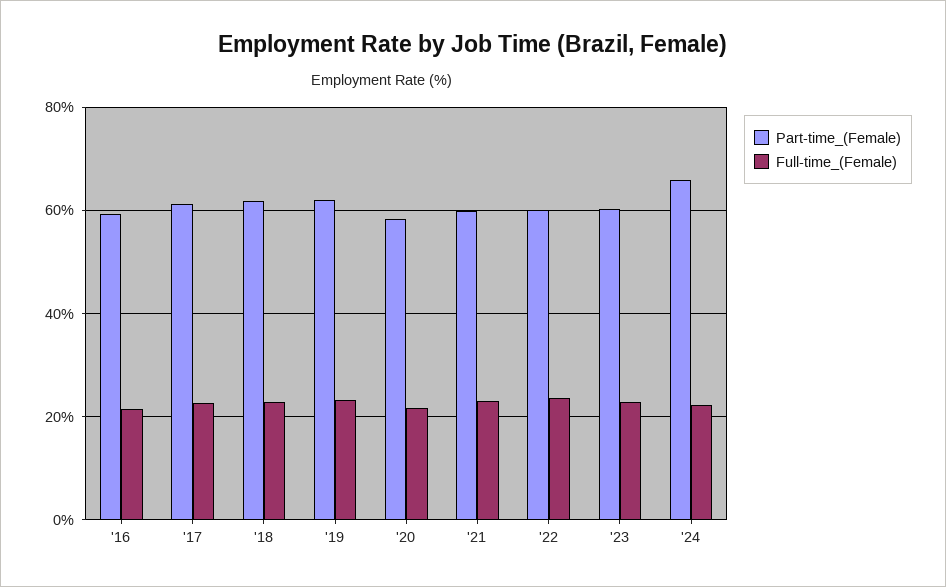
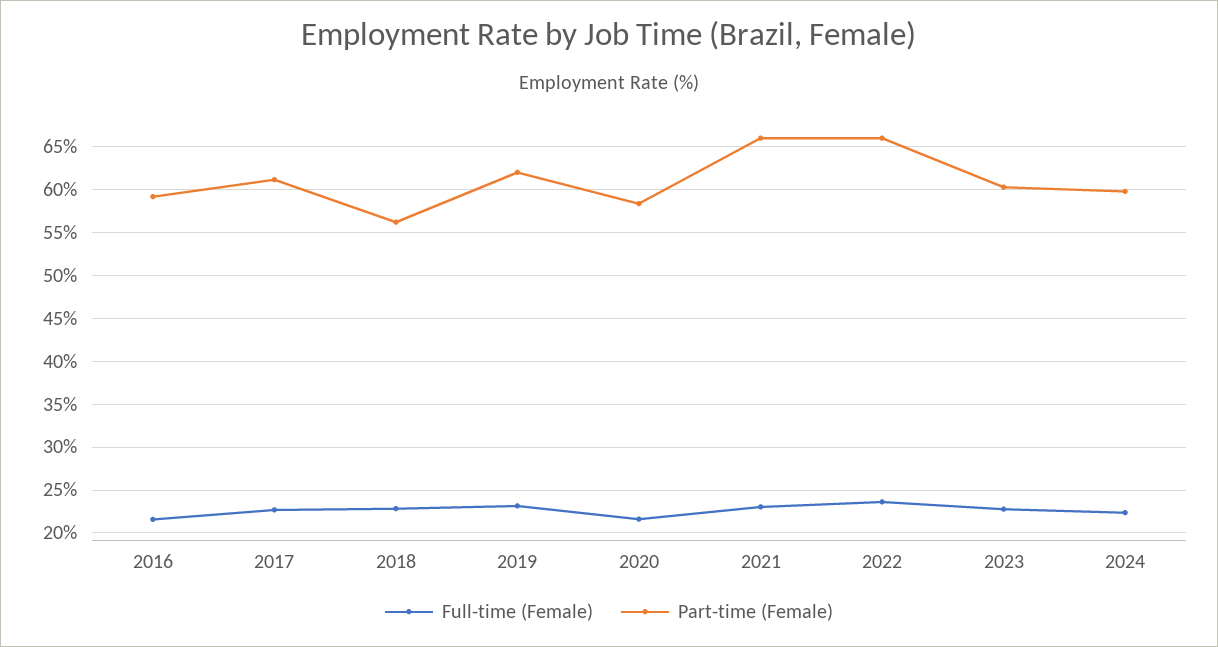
Part-time_(Female), '18: 62 -> 56
Part-time_(Female), '21: 60 -> 66
Part-time_(Female), '22: 60 -> 66
Part-time_(Female), '24: 66 -> 60

